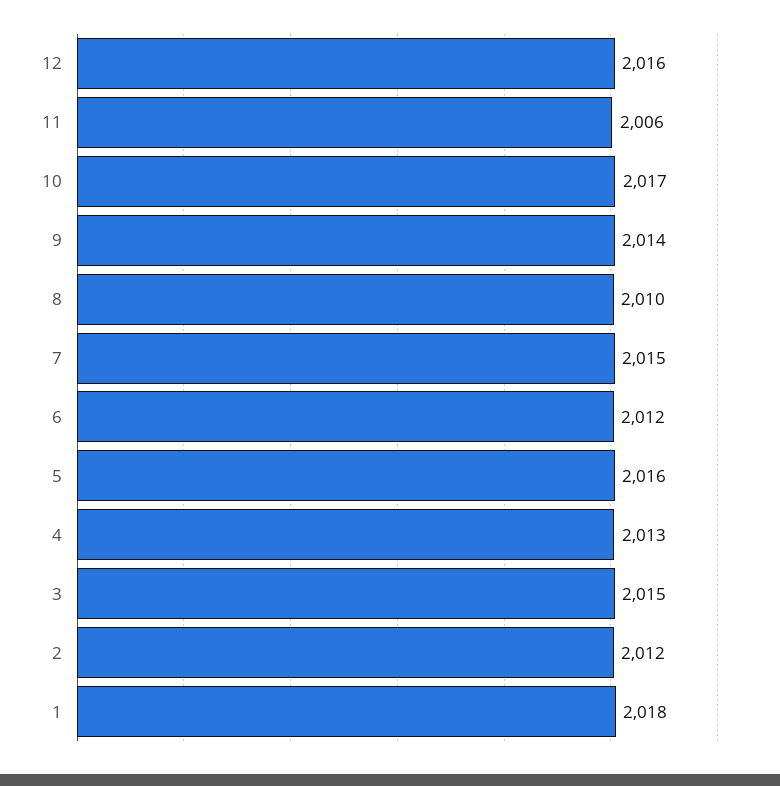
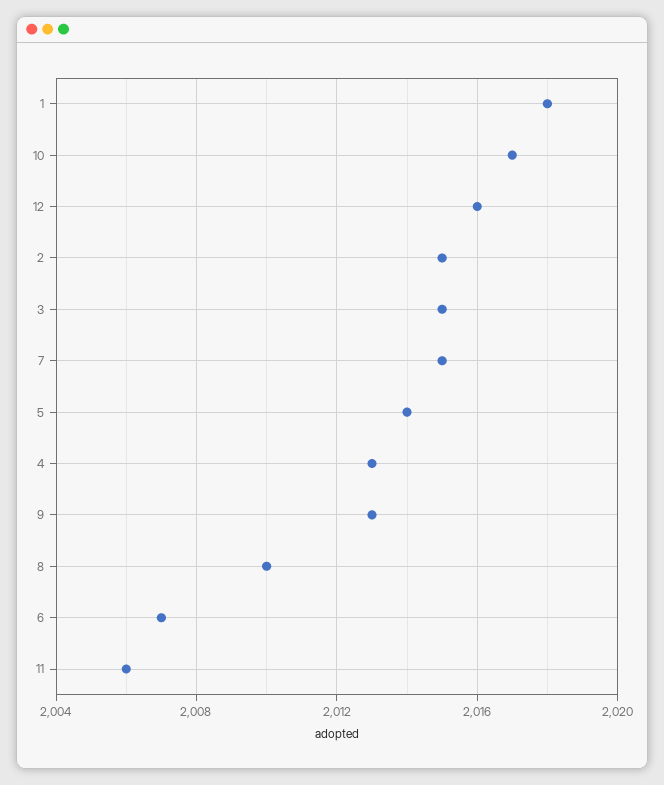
9: 2014 -> 2013
6: 2012 -> 2007
5: 2016 -> 2014
2: 2012 -> 2015

